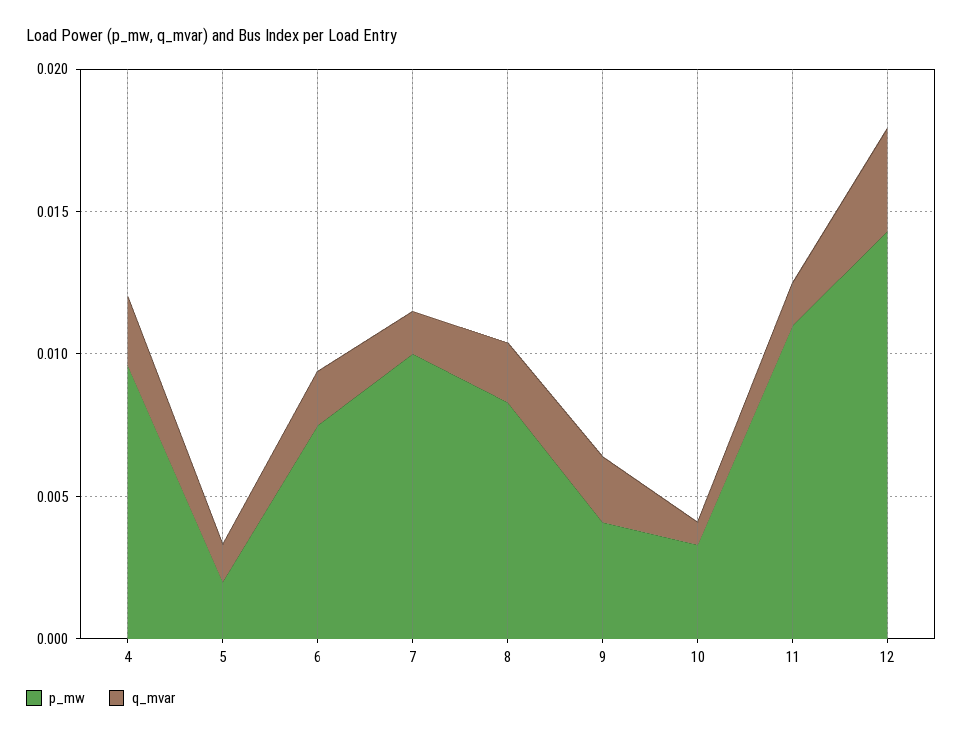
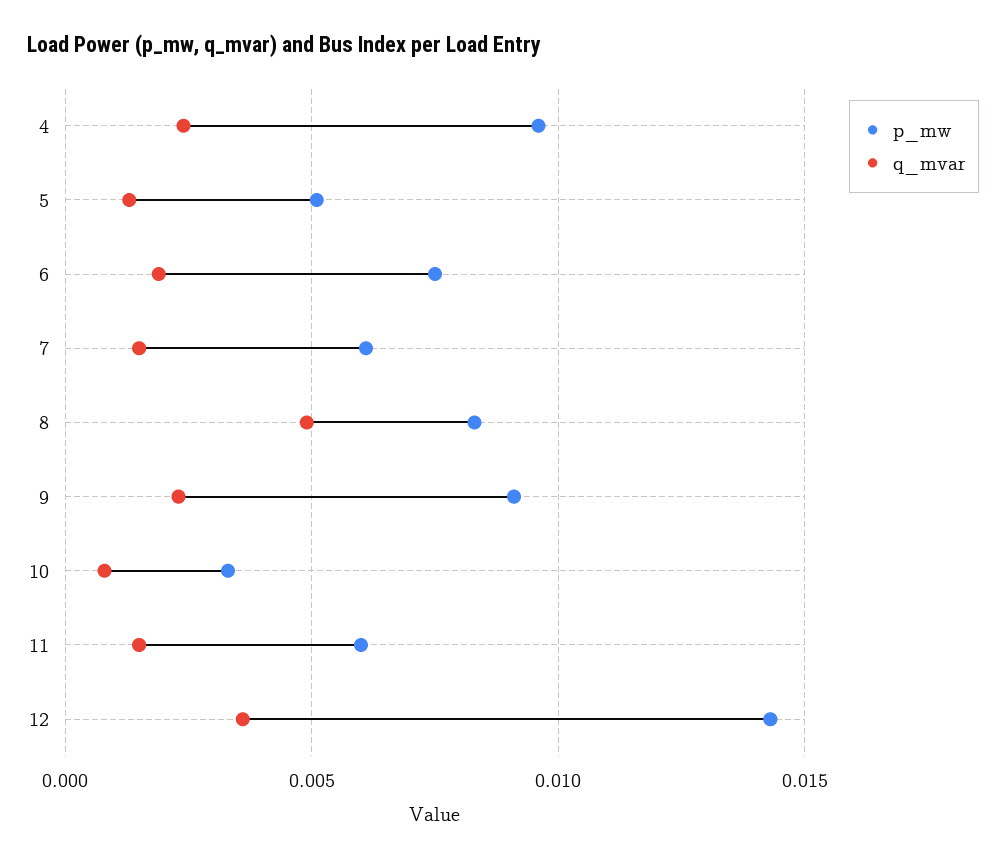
p_mw, 5: 0.002 -> 0.005
p_mw, 7: 0.01 -> 0.006
q_mvar, 8: 0.002 -> 0.005
p_mw, 9: 0.004 -> 0.009
p_mw, 11: 0.011 -> 0.006

